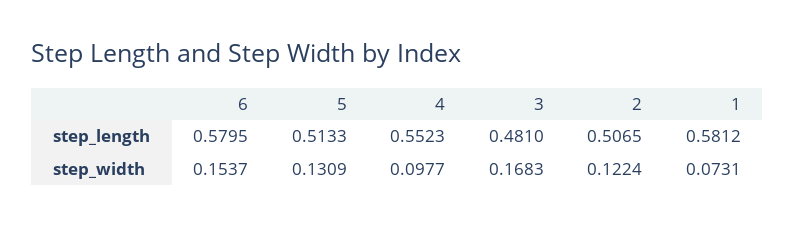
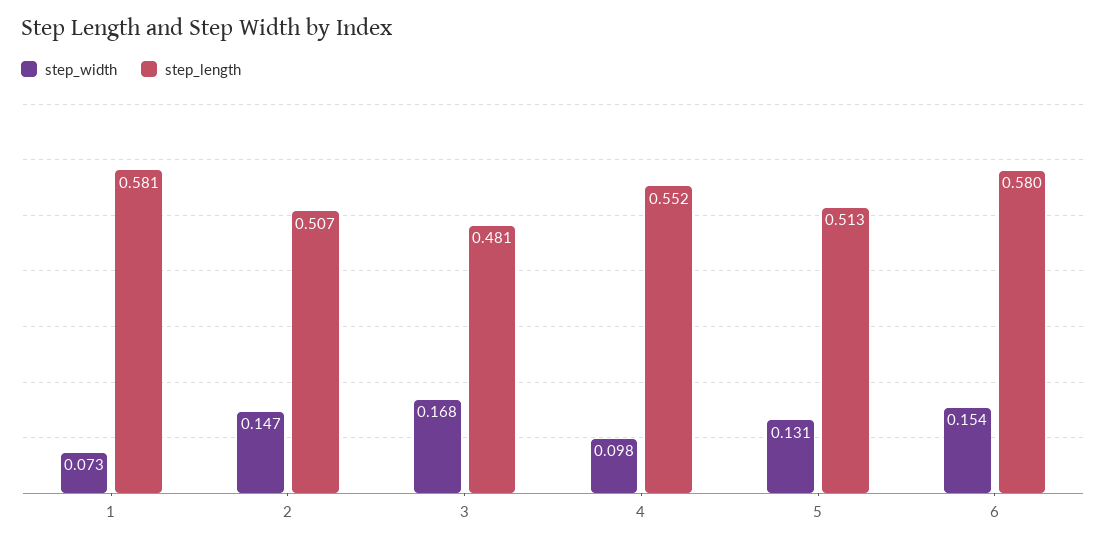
step_width, 2: 0.1224 -> 0.147

